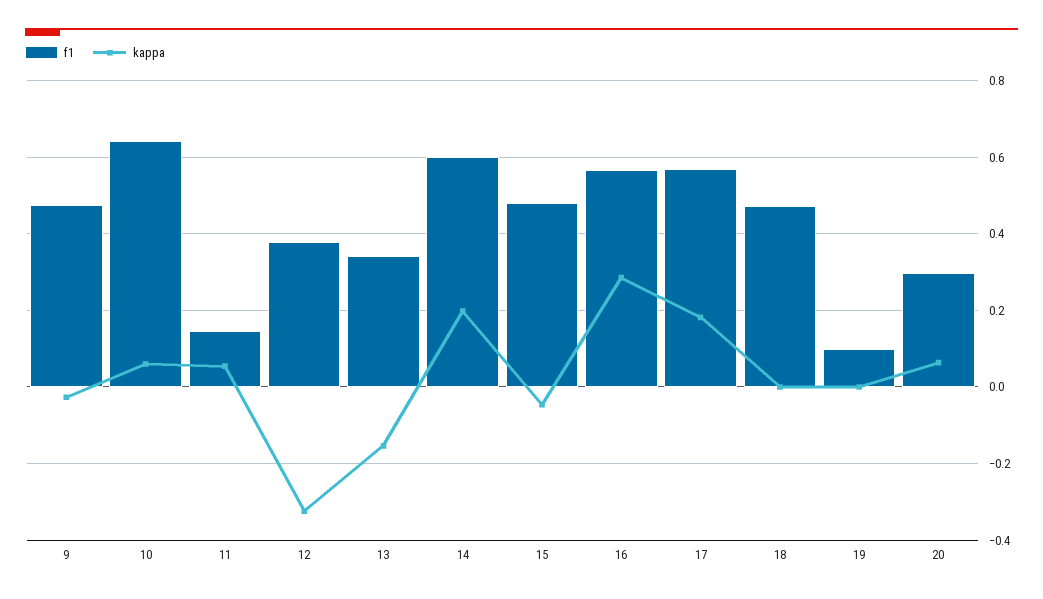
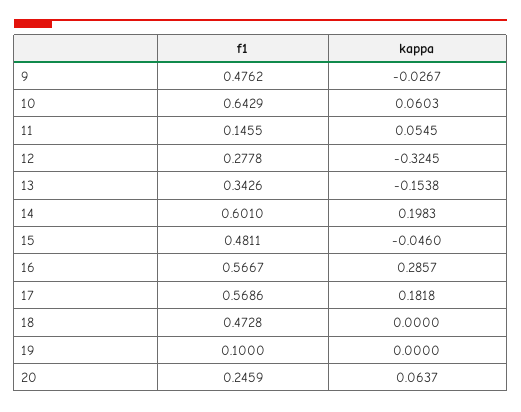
f1, 12: 0.38 -> 0.2778
f1, 20: 0.3 -> 0.2459

